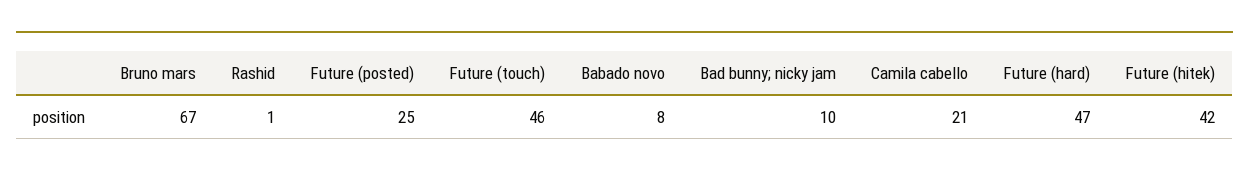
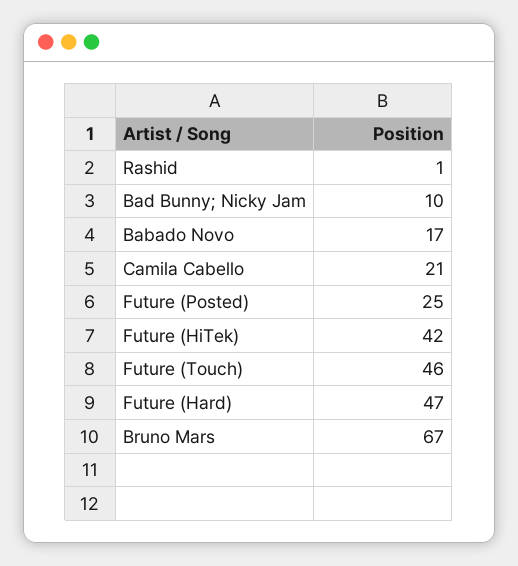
Babado novo: 8 -> 17

